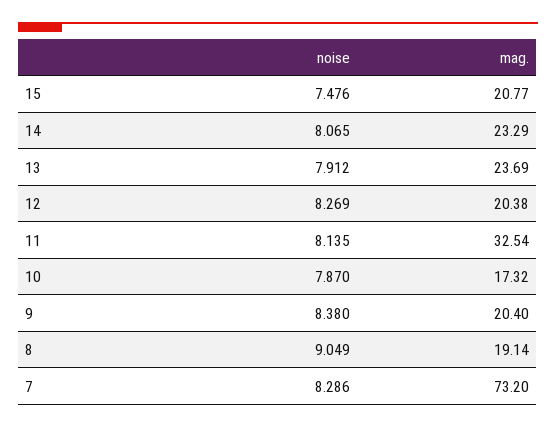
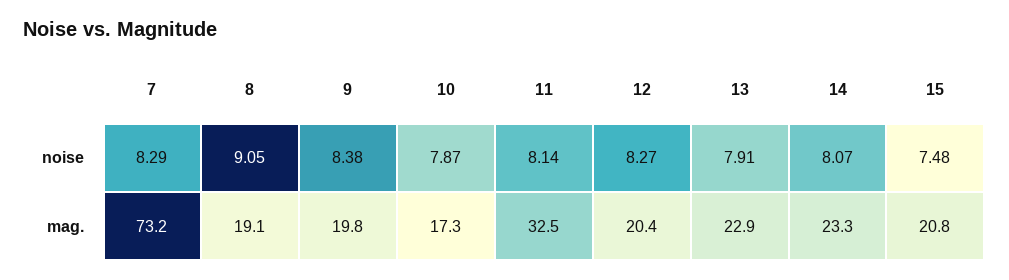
mag., 13: 23.69 -> 22.9
mag., 9: 20.4 -> 19.8

